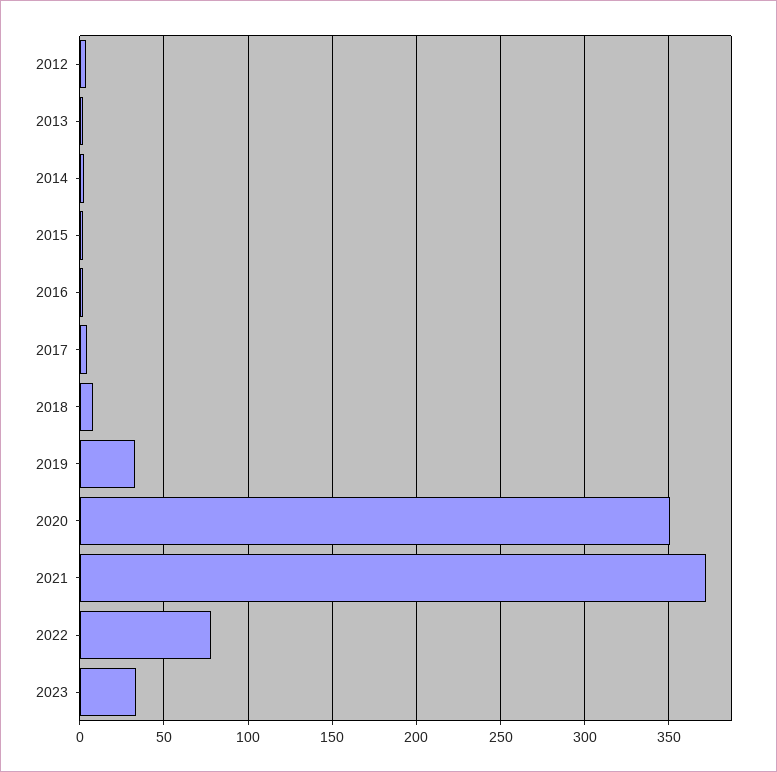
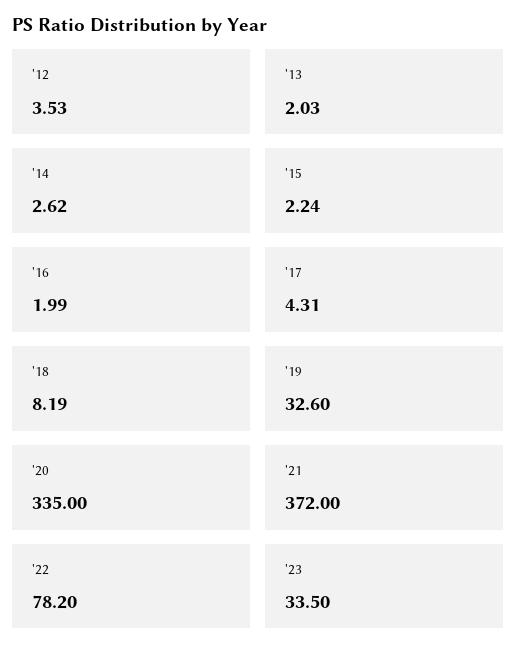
2020: 350 -> 335

